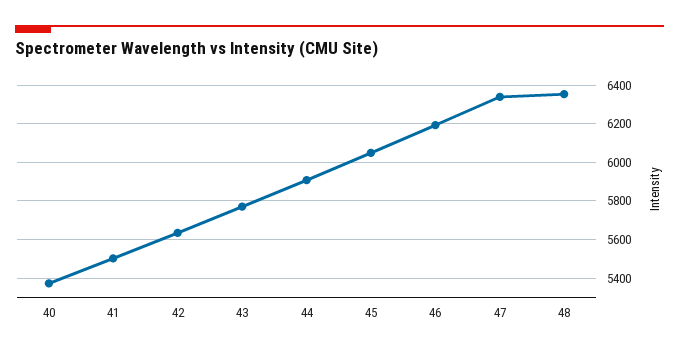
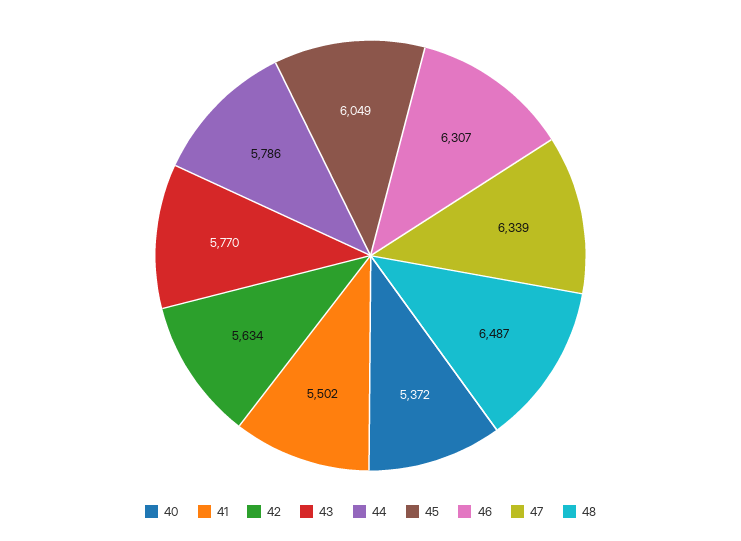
44: 5900 -> 5786
46: 6200 -> 6307
48: 6350 -> 6487

